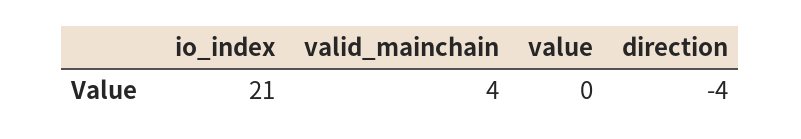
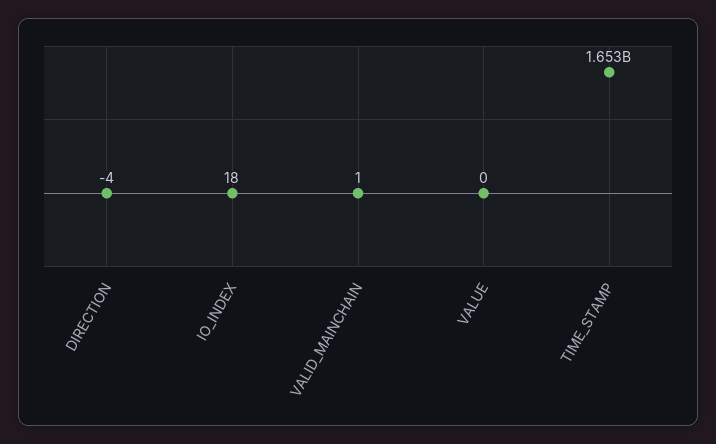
io_index: 21 -> 18
valid_mainchain: 4 -> 1
TIME_STAMP: none -> 1653000000

